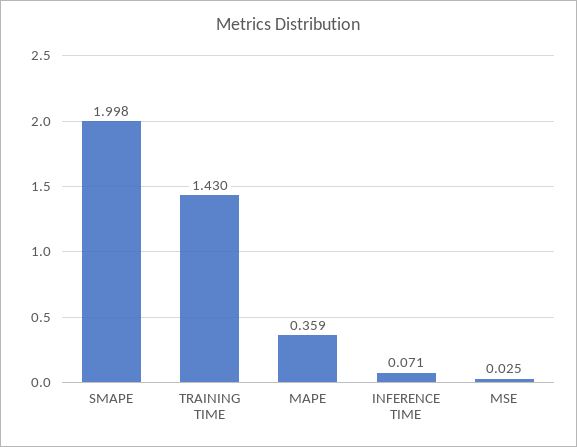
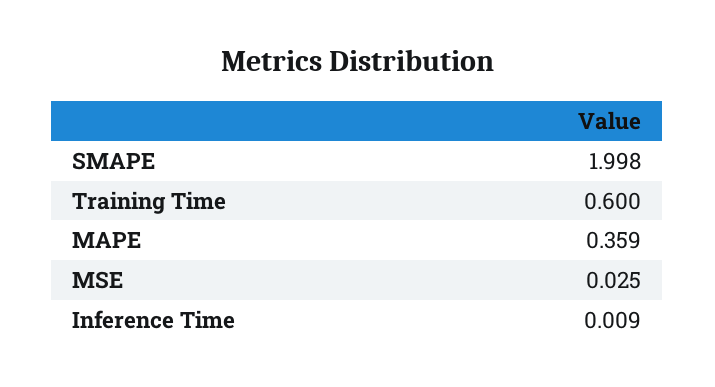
TRAINING TIME: 1.43 -> 0.6
INFERENCE TIME: 0.071 -> 0.009

